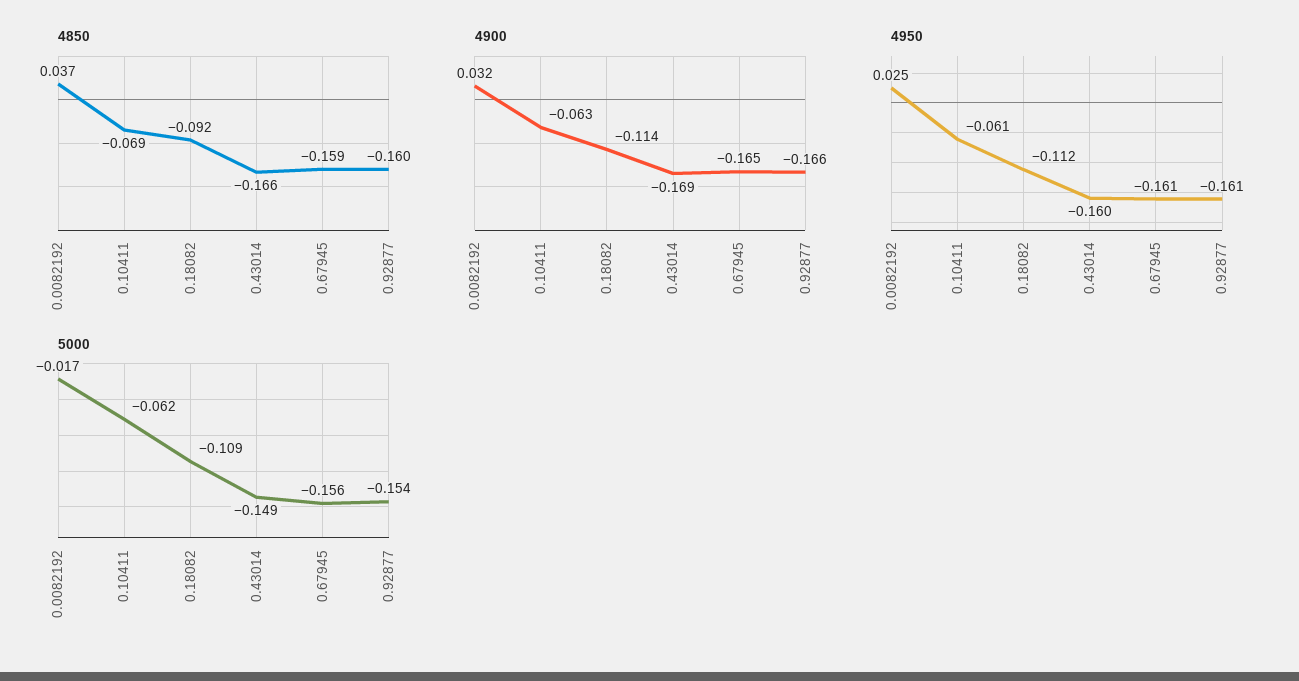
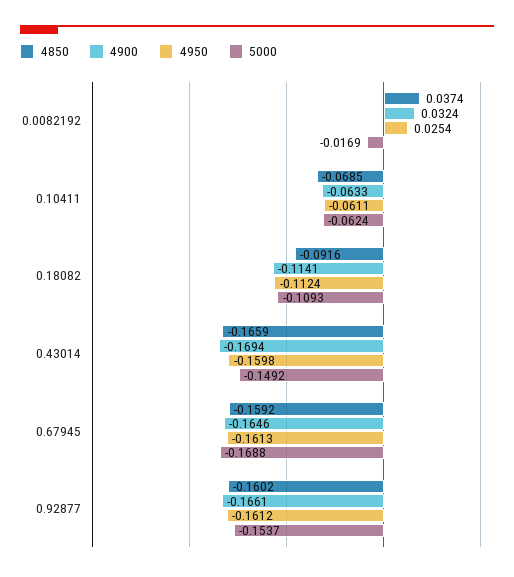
5000, 0.67945: -0.156 -> -0.1688

